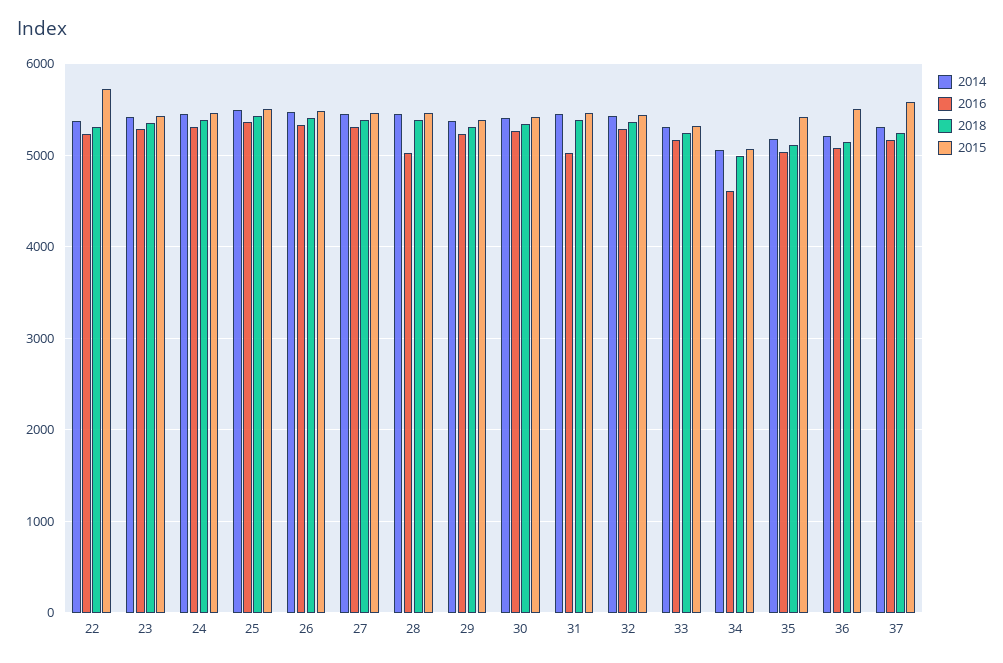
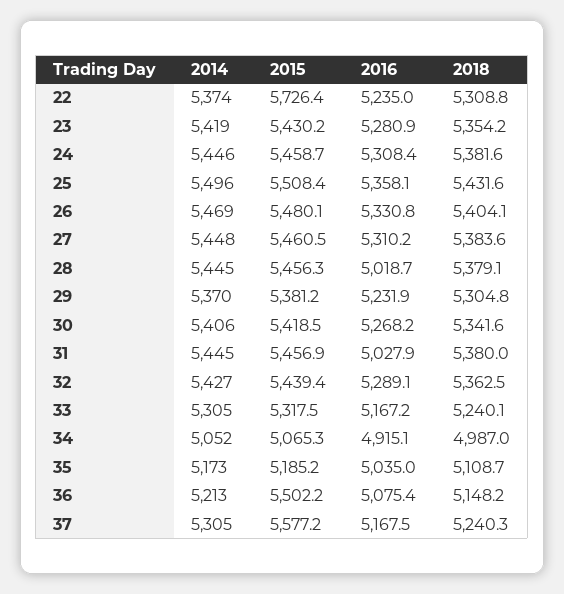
2016, 34: 4600 -> 4915.1
2015, 35: 5400 -> 5185.2

